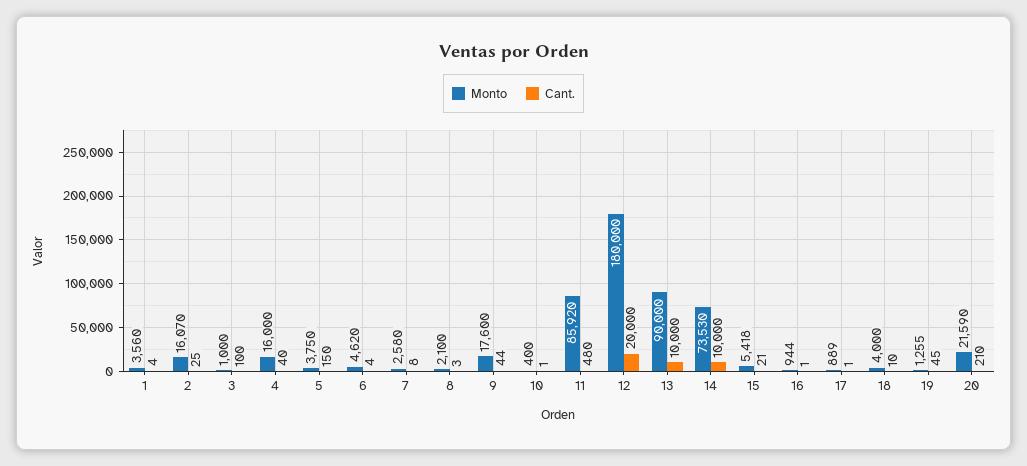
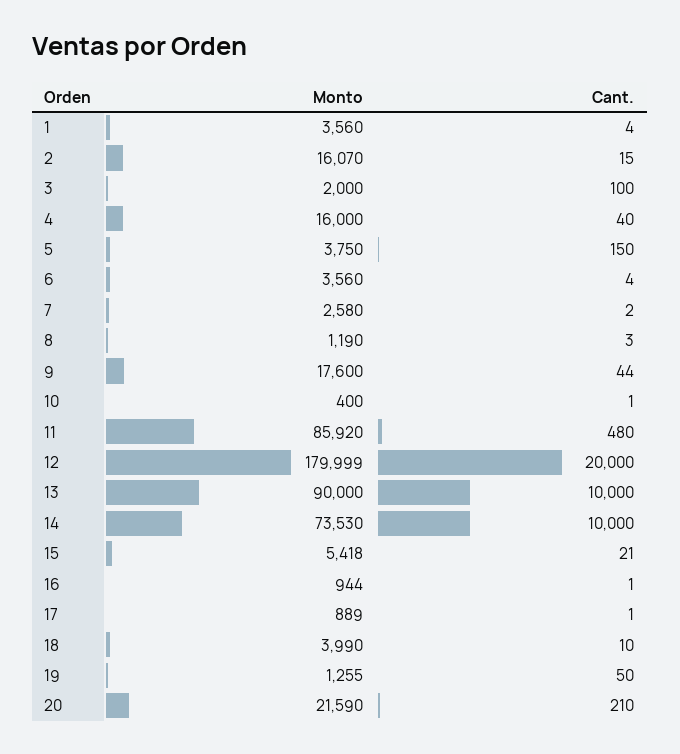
Cant., 2: 25 -> 15
Monto, 3: 1000 -> 2000
Monto, 6: 4620 -> 3560
Cant., 7: 8 -> 2
Monto, 8: 2100 -> 1190
Monto, 12: 180000 -> 179999
Monto, 18: 4000 -> 3990
Cant., 19: 45 -> 50

